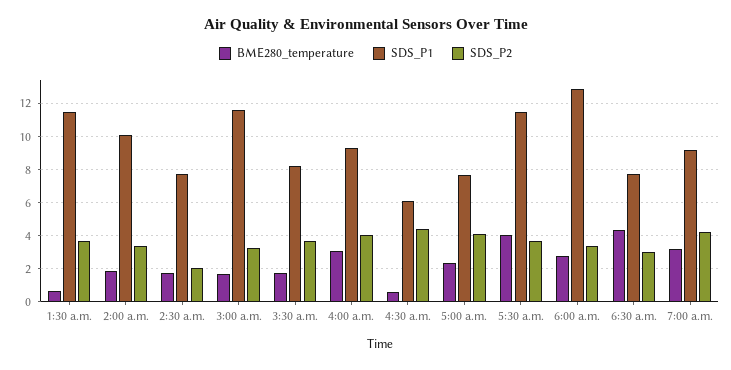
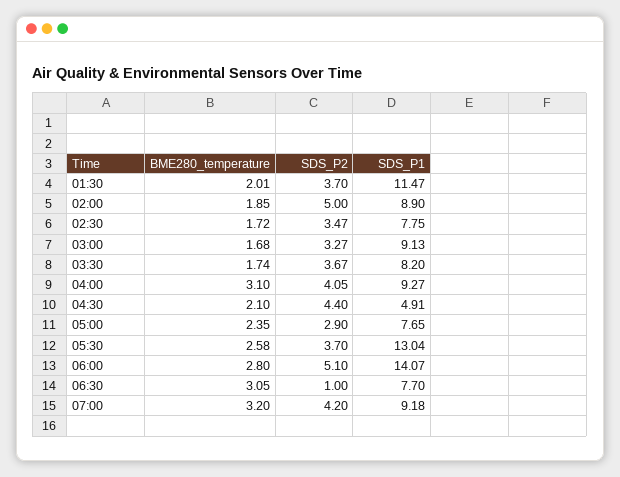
BME280_temperature, 1:30 a.m.: 0.5 -> 2.01
SDS_P1, 2:00 a.m.: 10 -> 8.9
SDS_P2, 2:00 a.m.: 3.5 -> 5
SDS_P2, 2:30 a.m.: 2 -> 3.47
SDS_P1, 3:00 a.m.: 11.5 -> 9.13
BME280_temperature, 4:30 a.m.: 0.5 -> 2.1
SDS_P1, 4:30 a.m.: 6 -> 4.91
SDS_P2, 5:00 a.m.: 4 -> 2.9
BME280_temperature, 5:30 a.m.: 4 -> 2.58
SDS_P1, 5:30 a.m.: 11.5 -> 13.04
SDS_P1, 6:00 a.m.: 13 -> 14.07
SDS_P2, 6:00 a.m.: 3.5 -> 5.1
BME280_temperature, 6:30 a.m.: 4.5 -> 3.05
SDS_P2, 6:30 a.m.: 3 -> 1

